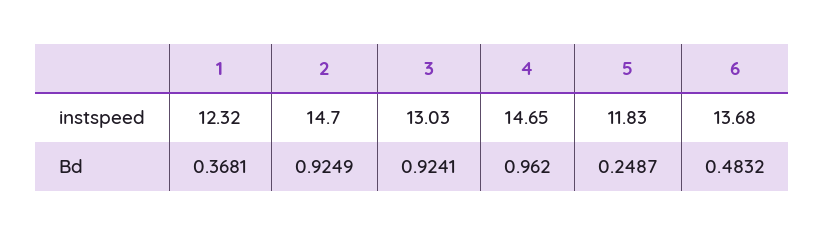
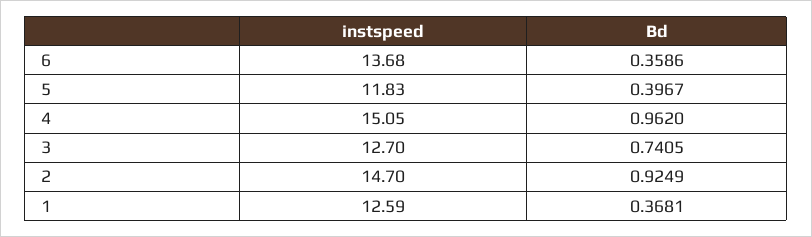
1, instspeed: 12.32 -> 12.59
3, instspeed: 13.03 -> 12.7
4, instspeed: 14.65 -> 15.05
3, Bd: 0.9241 -> 0.7405
5, Bd: 0.2487 -> 0.3967
6, Bd: 0.4832 -> 0.3586

